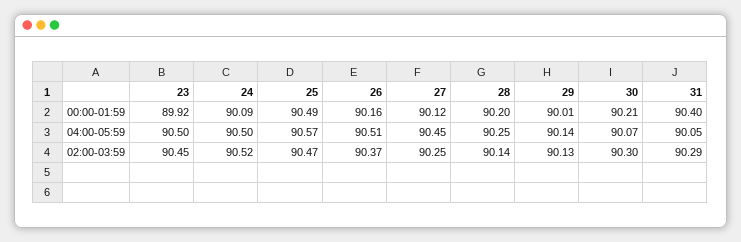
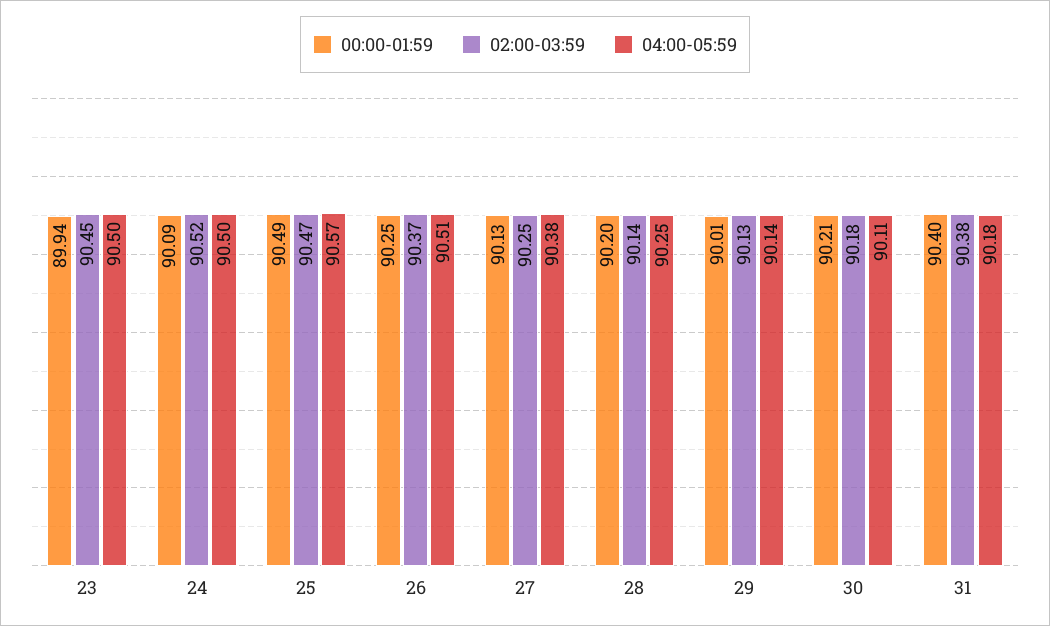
00:00-01:59, 23: 89.92 -> 89.94
00:00-01:59, 26: 90.16 -> 90.25
00:00-01:59, 27: 90.12 -> 90.13
04:00-05:59, 27: 90.45 -> 90.38
04:00-05:59, 30: 90.07 -> 90.11
04:00-05:59, 31: 90.05 -> 90.18
02:00-03:59, 30: 90.3 -> 90.18
02:00-03:59, 31: 90.29 -> 90.38

